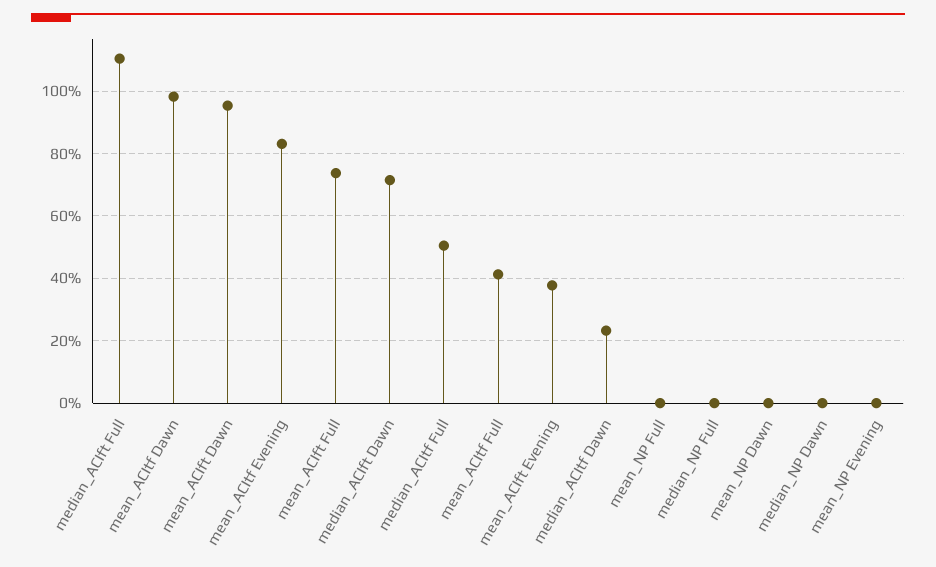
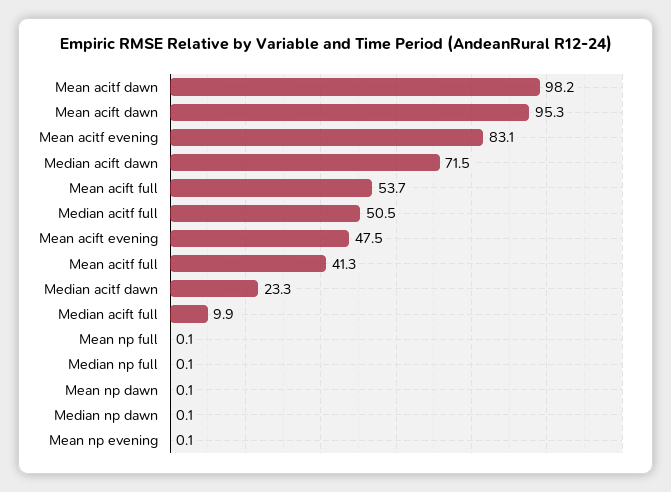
median_ACIft Full: 110 -> 9.9
mean_ACIft Full: 74 -> 53.7
mean_ACIft Evening: 38 -> 47.5

